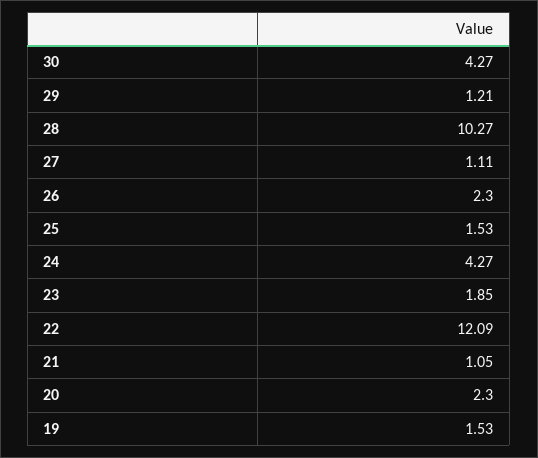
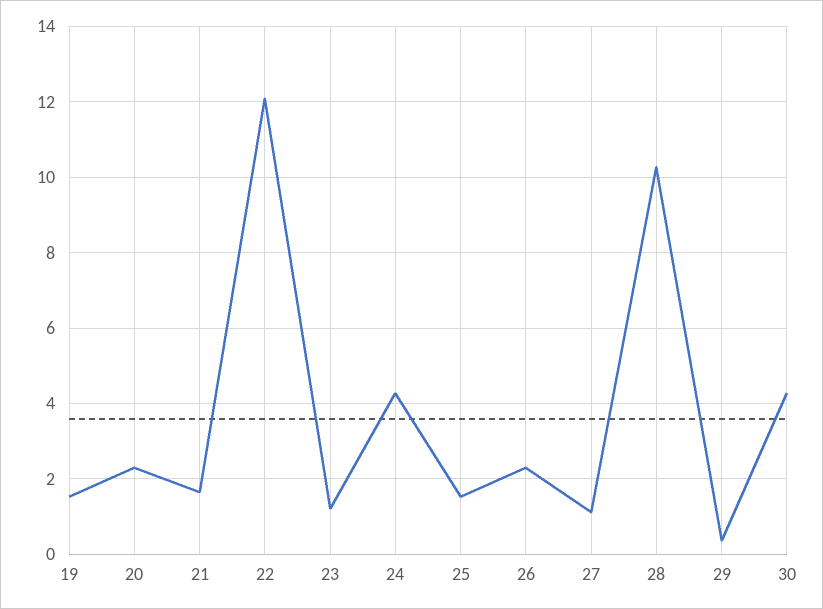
29: 1.21 -> 0.4
23: 1.85 -> 1.2
21: 1.05 -> 1.6

